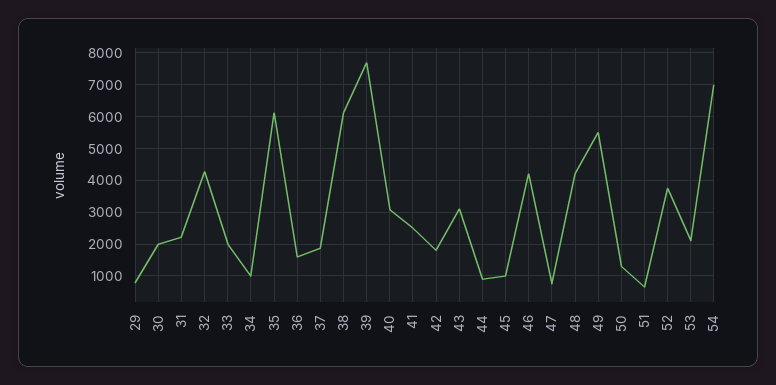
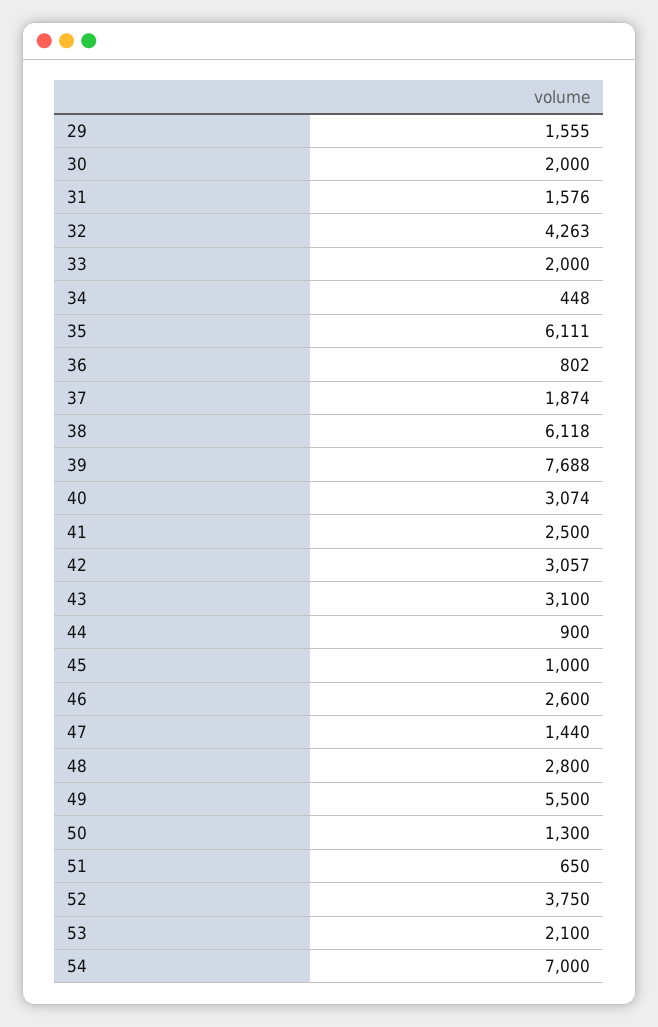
29: 800 -> 1555
31: 2200 -> 1576
34: 1000 -> 448
36: 1600 -> 802
42: 1800 -> 3057
46: 4200 -> 2600
47: 800 -> 1440
48: 4200 -> 2800

